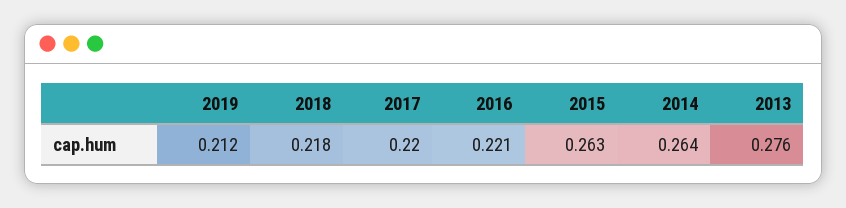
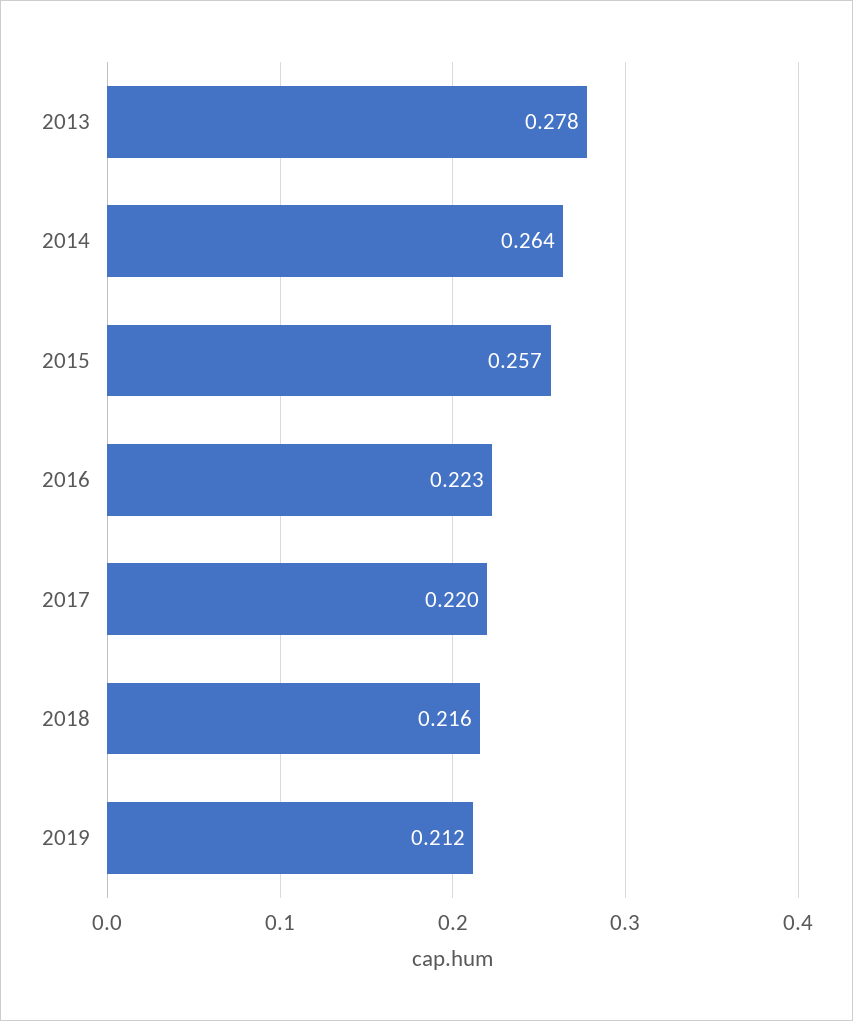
2018: 0.218 -> 0.216
2016: 0.221 -> 0.223
2015: 0.263 -> 0.257
2013: 0.276 -> 0.278

